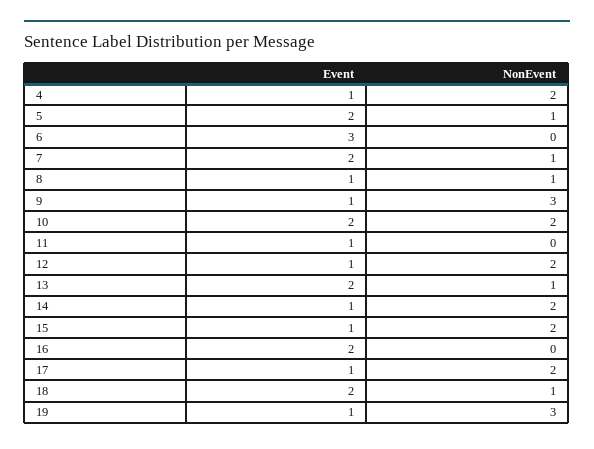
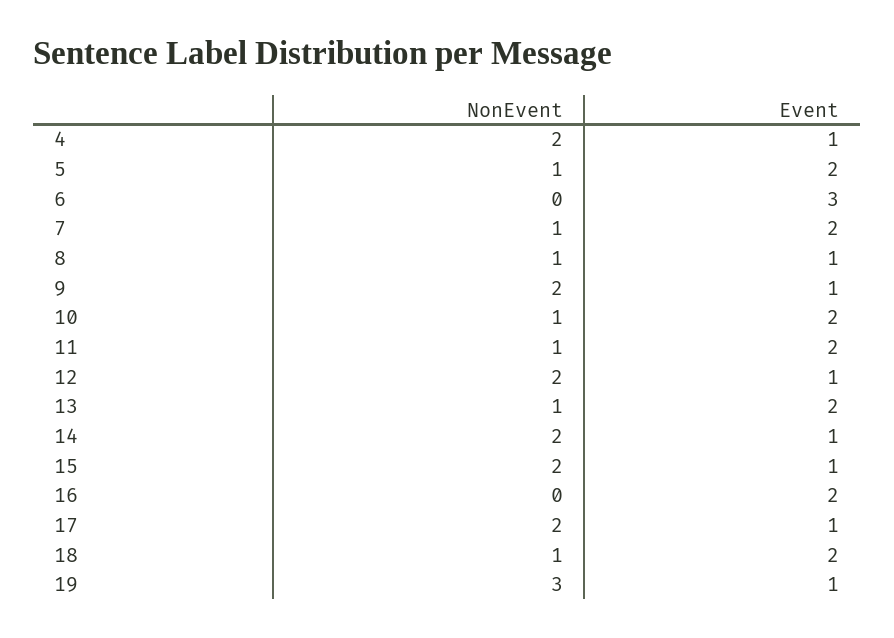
NonEvent, 9: 3 -> 2
NonEvent, 10: 2 -> 1
Event, 11: 1 -> 2
NonEvent, 11: 0 -> 1

